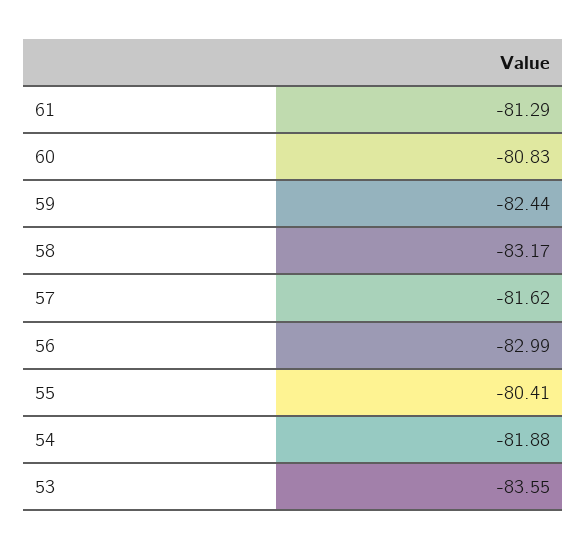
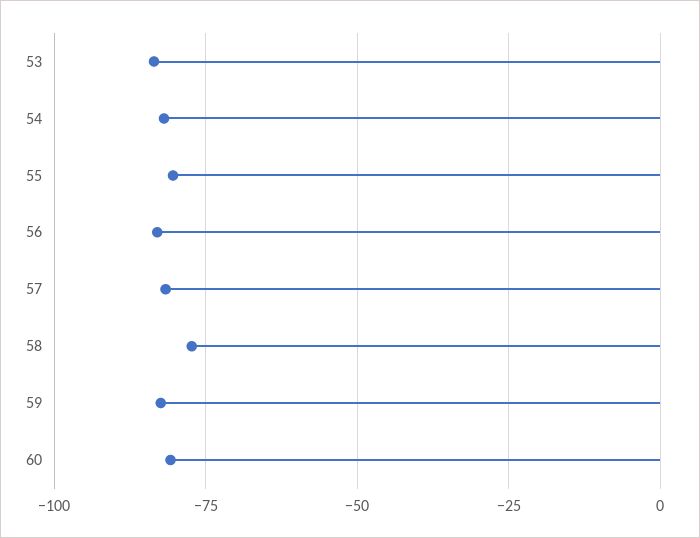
61: -81.29 -> none
58: -83.17 -> -77.5

